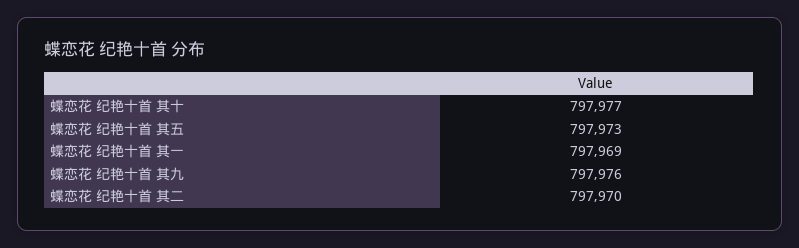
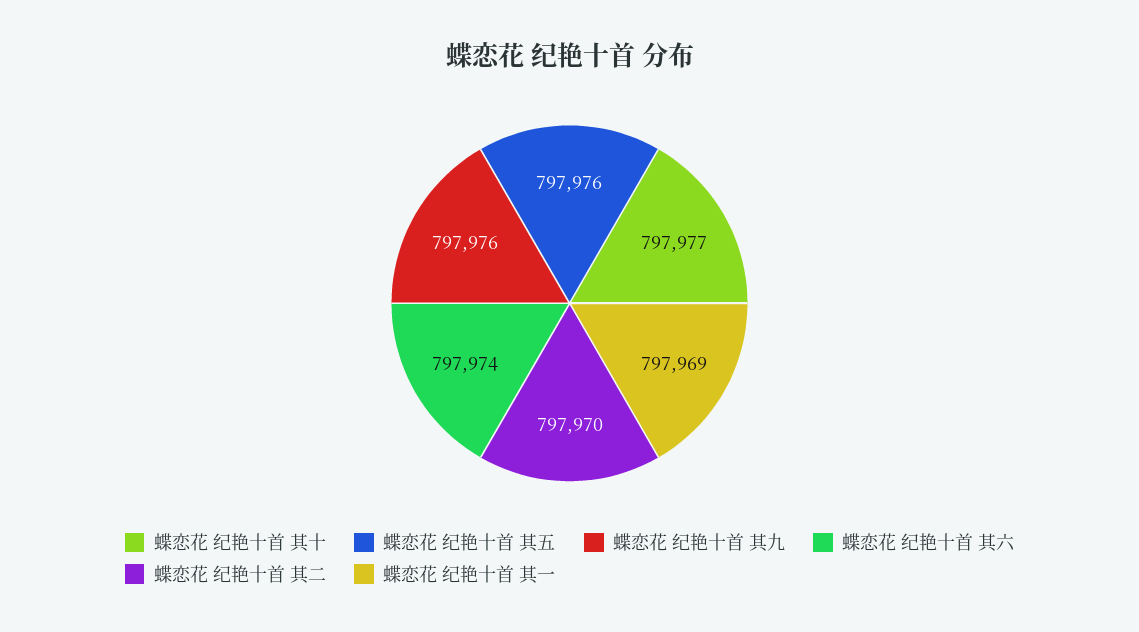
蝶恋花 纪艳十首 其五: 797973 -> 797976
蝶恋花 纪艳十首 其六: none -> 797974

